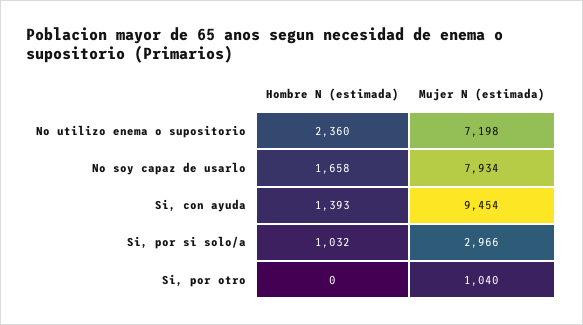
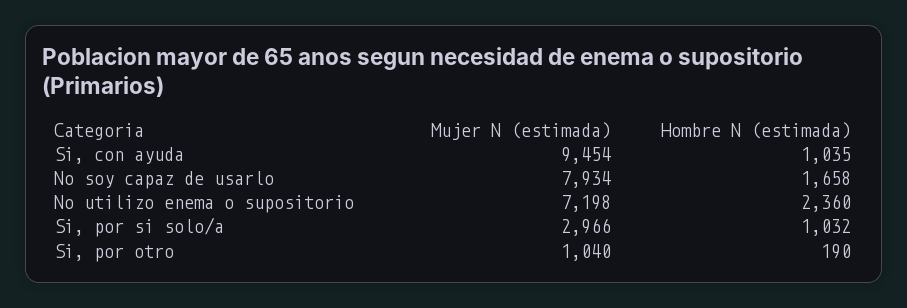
Hombre N (estimada), Si, con ayuda: 1393 -> 1035
Hombre N (estimada), Si, por otro: 0 -> 190

